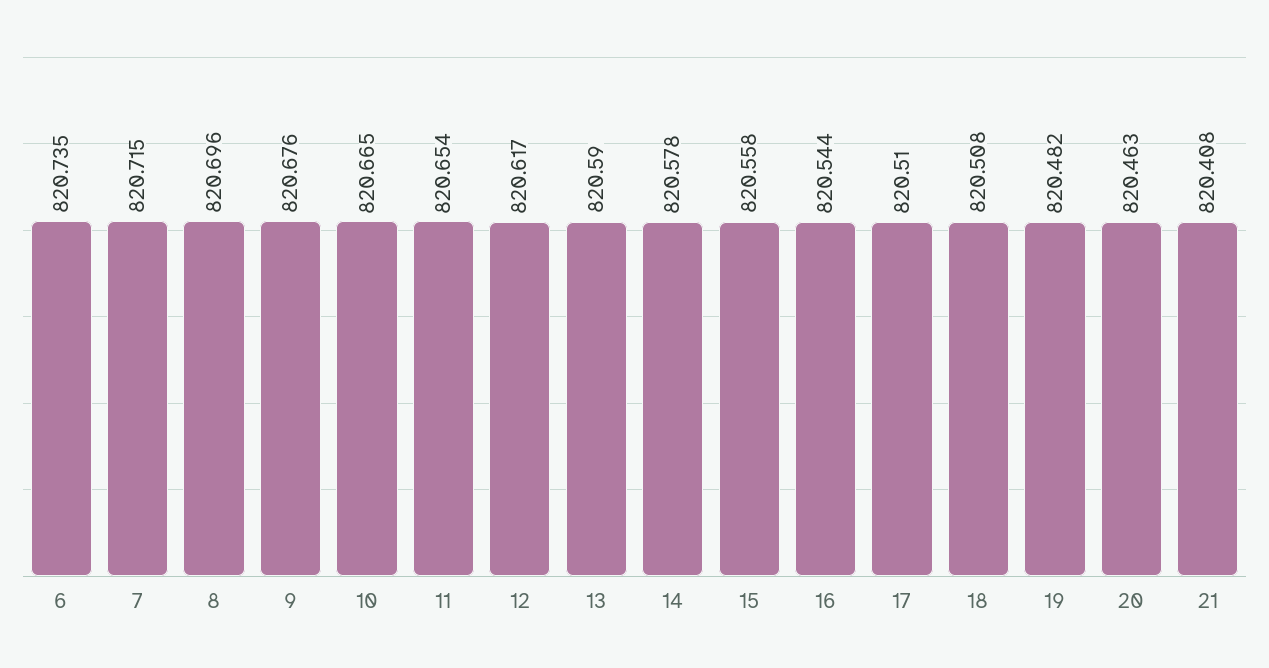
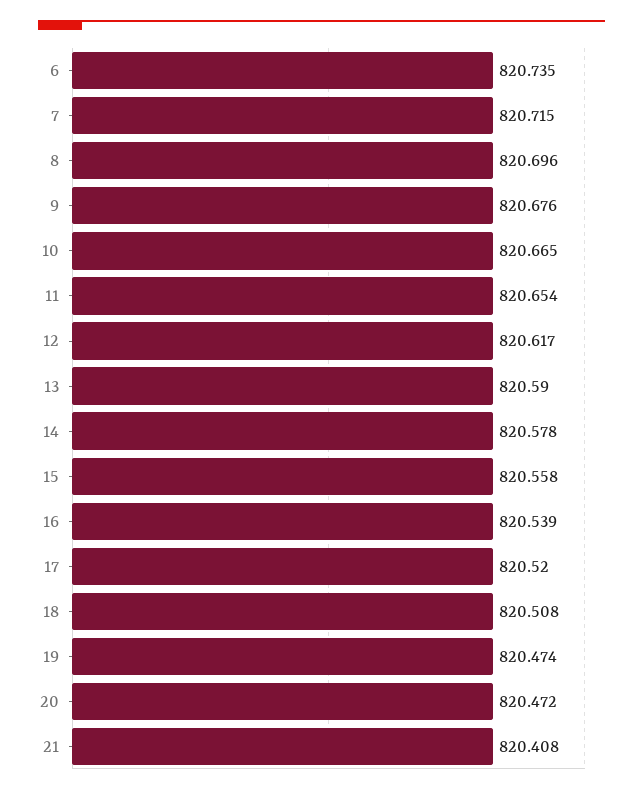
16: 820.544 -> 820.539
17: 820.51 -> 820.52
19: 820.482 -> 820.474
20: 820.463 -> 820.472

